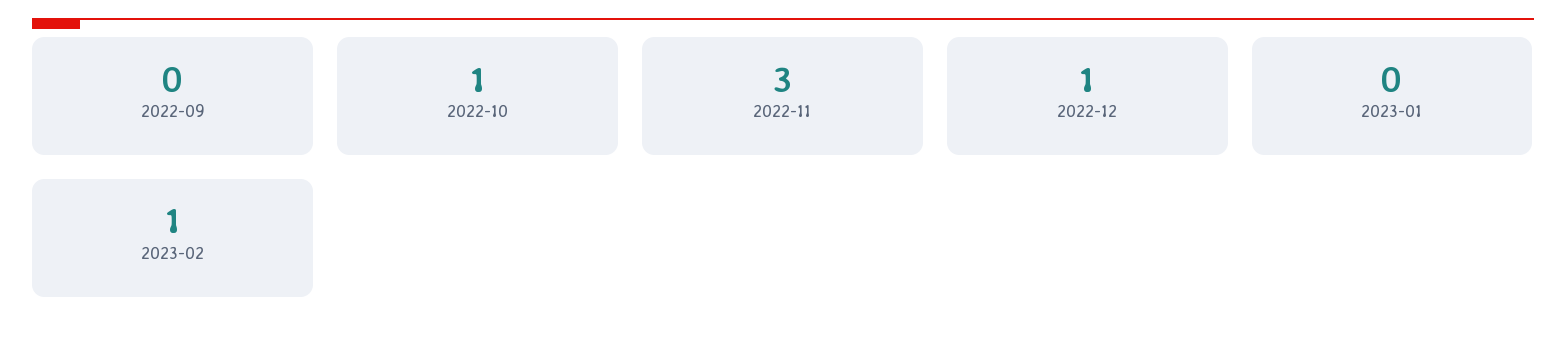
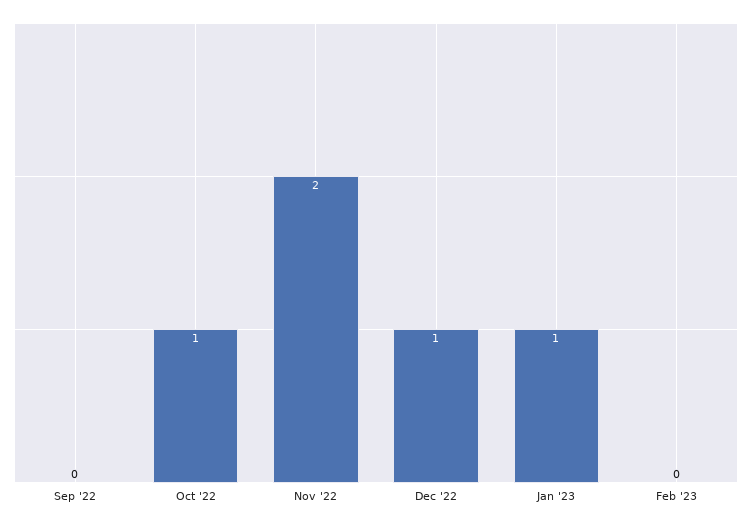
2022-11: 3 -> 2
2023-01: 0 -> 1
2023-02: 1 -> 0

